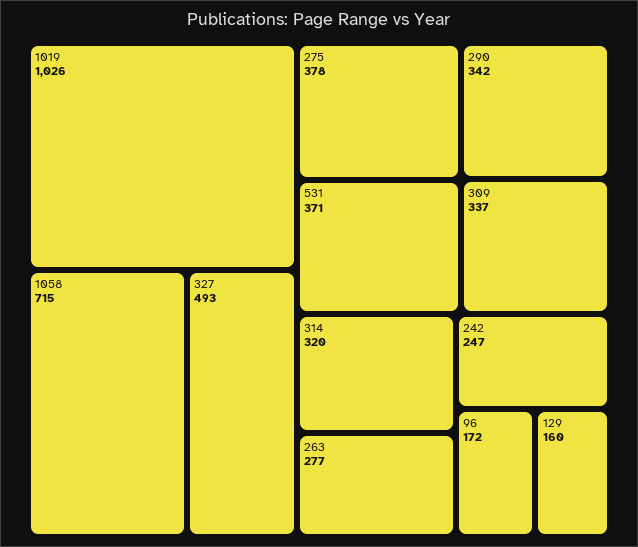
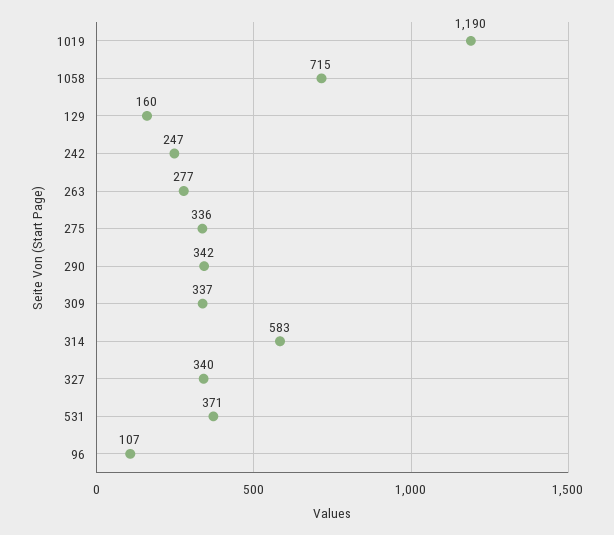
1019: 1026 -> 1190
327: 493 -> 340
275: 378 -> 336
314: 320 -> 583
96: 172 -> 107

